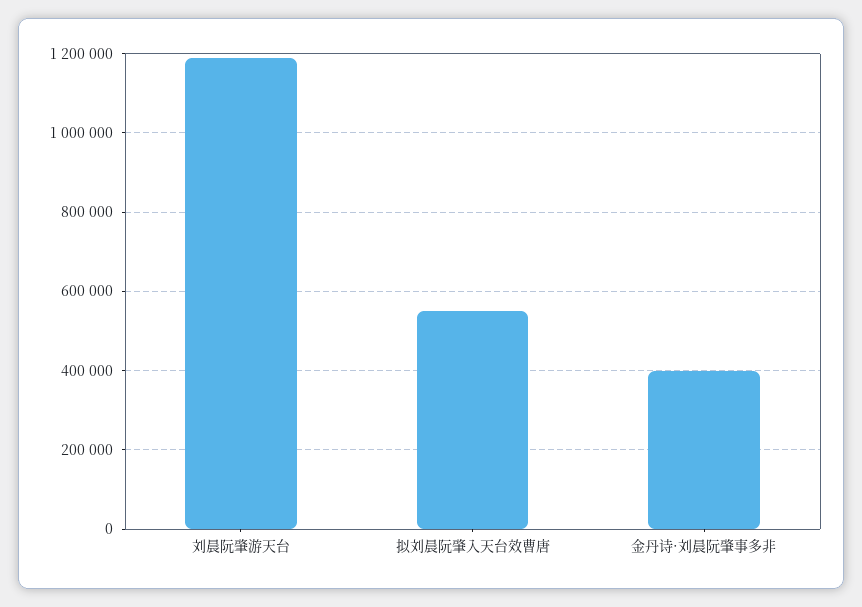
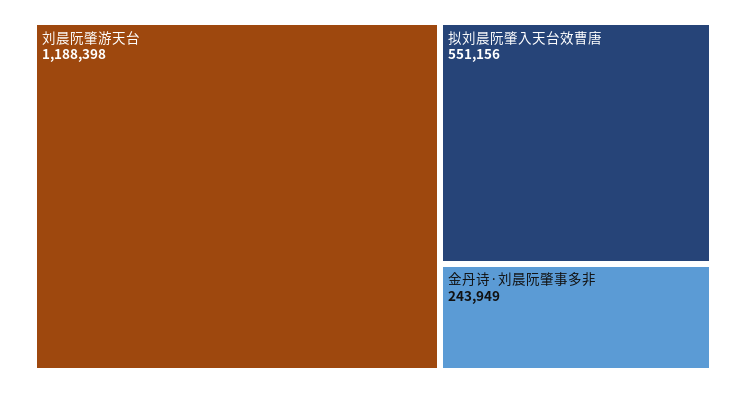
金丹诗·刘晨阮肇事多非: 400000 -> 243949

